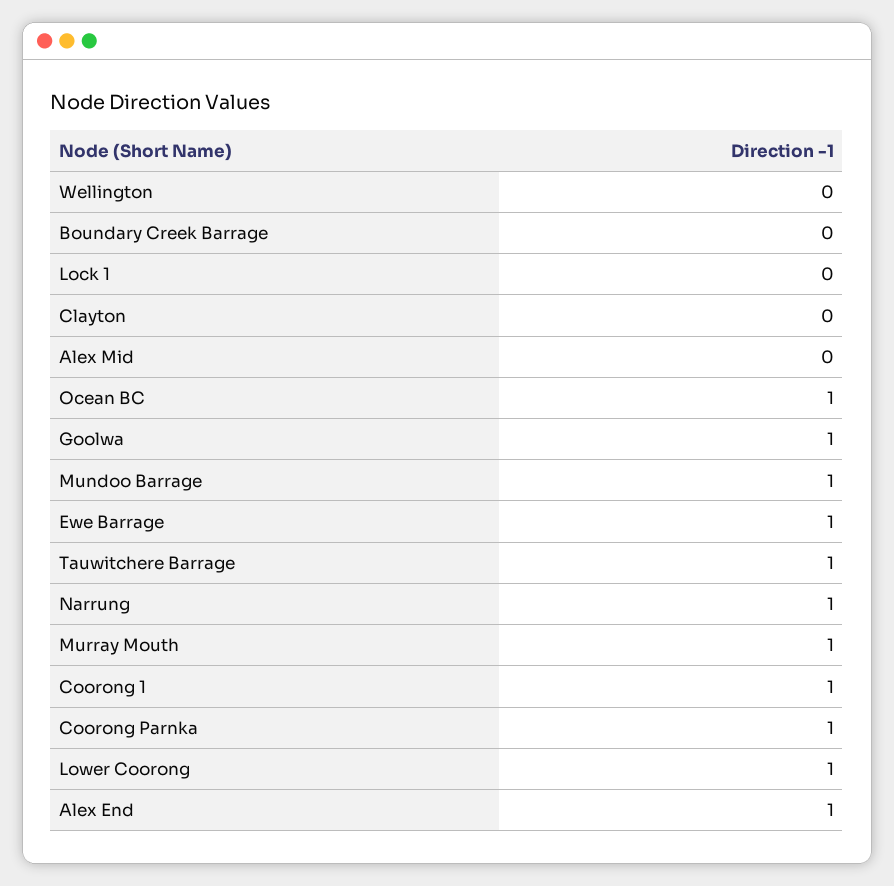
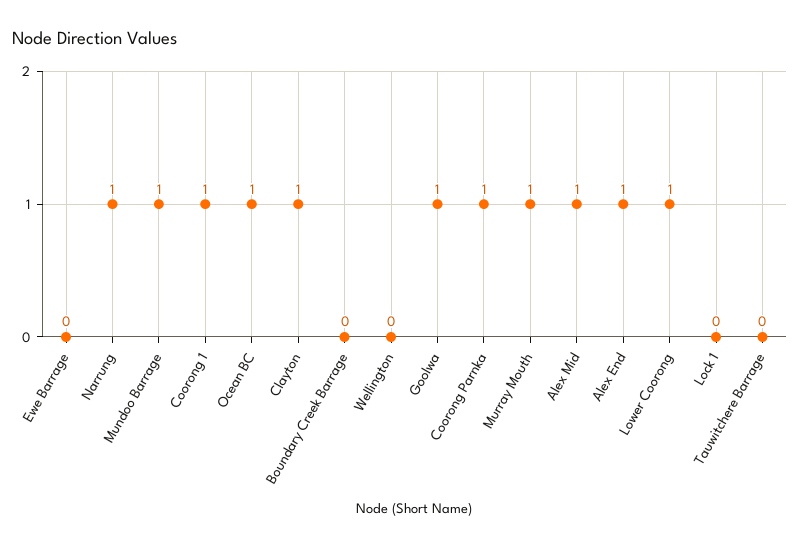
Clayton: 0 -> 1
Alex Mid: 0 -> 1
Ewe Barrage: 1 -> 0
Tauwitchere Barrage: 1 -> 0

